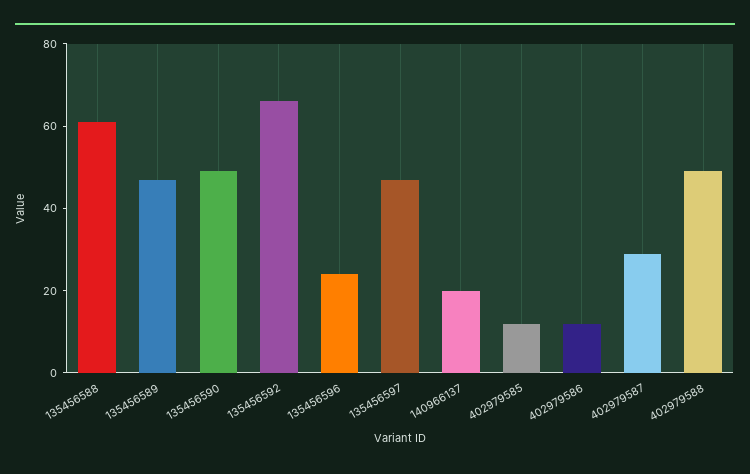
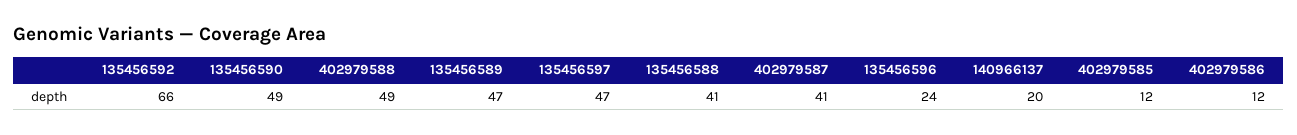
135456588: 60 -> 41
402979587: 30 -> 41

